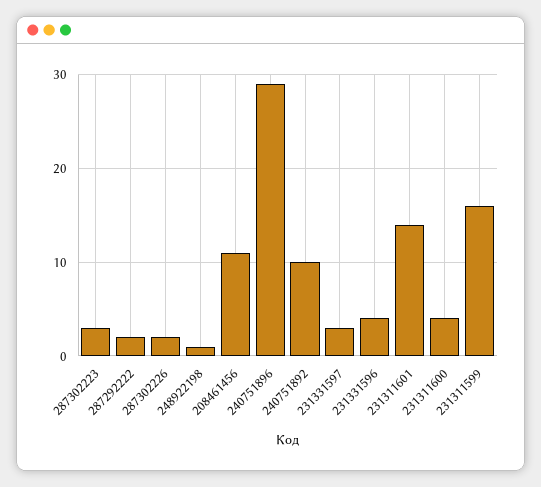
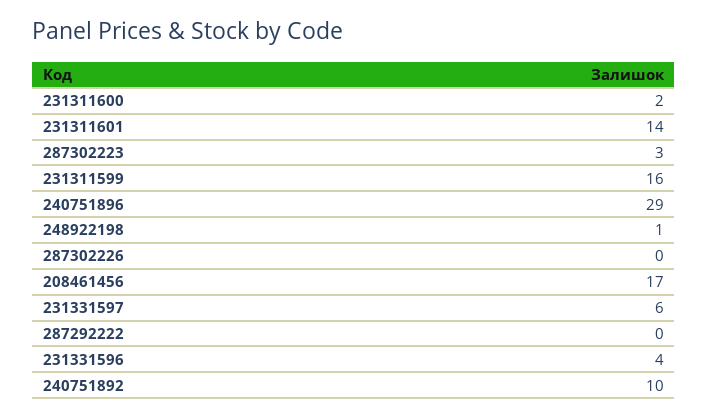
287292222: 2 -> 0
287302226: 2 -> 0
208461456: 11 -> 17
231331597: 3 -> 6
231311600: 4 -> 2

